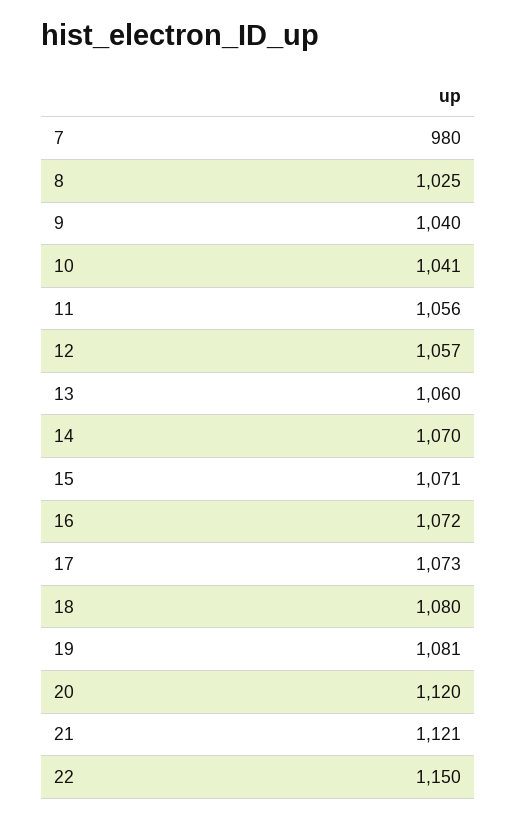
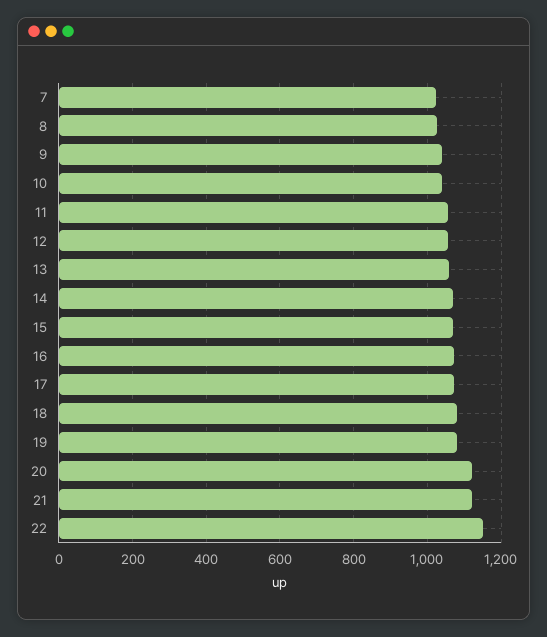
7: 980 -> 1020

